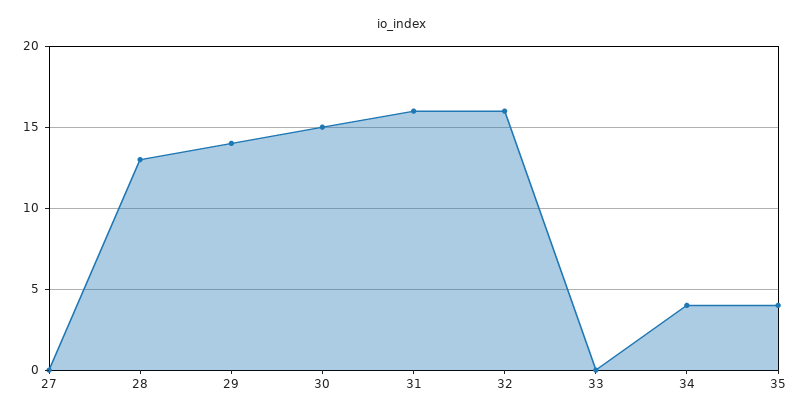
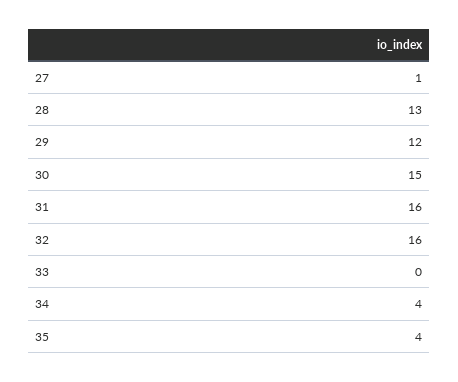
27: 0 -> 1
29: 14 -> 12

